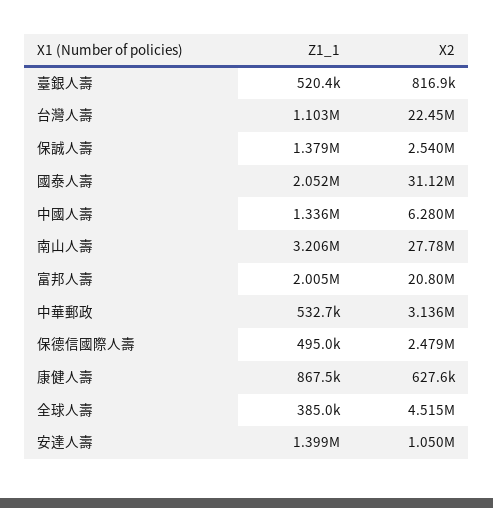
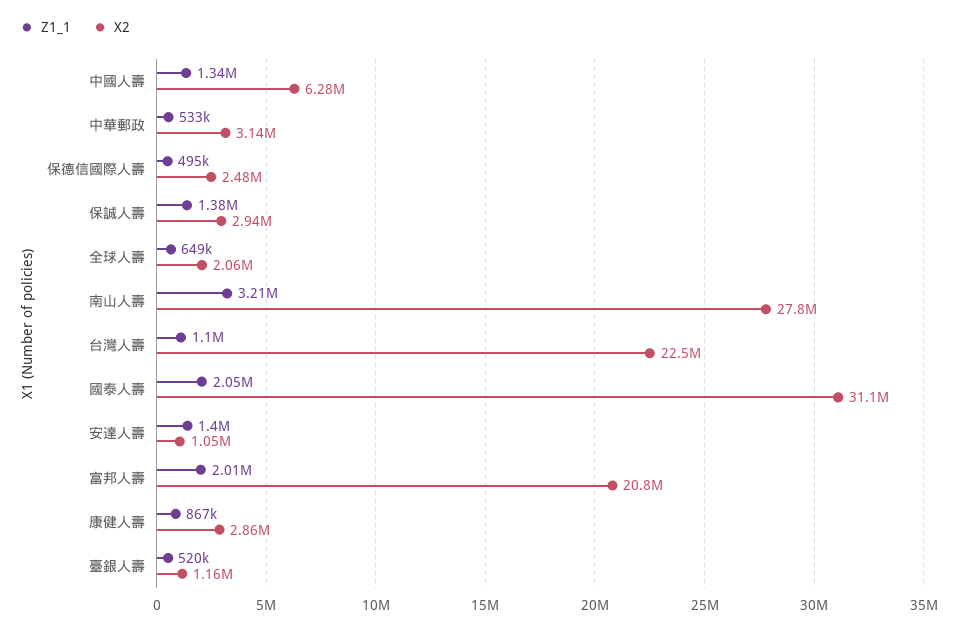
X2, 臺銀人壽: 816900 -> 1160000
X2, 保誠人壽: 2540000 -> 2940000
X2, 康健人壽: 627600 -> 2860000
Z1_1, 全球人壽: 385000 -> 649000
X2, 全球人壽: 4515000 -> 2060000

